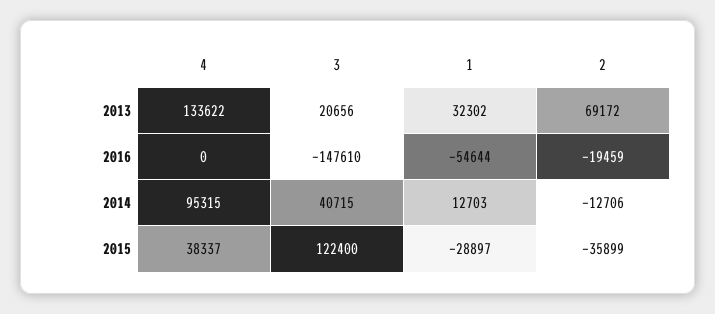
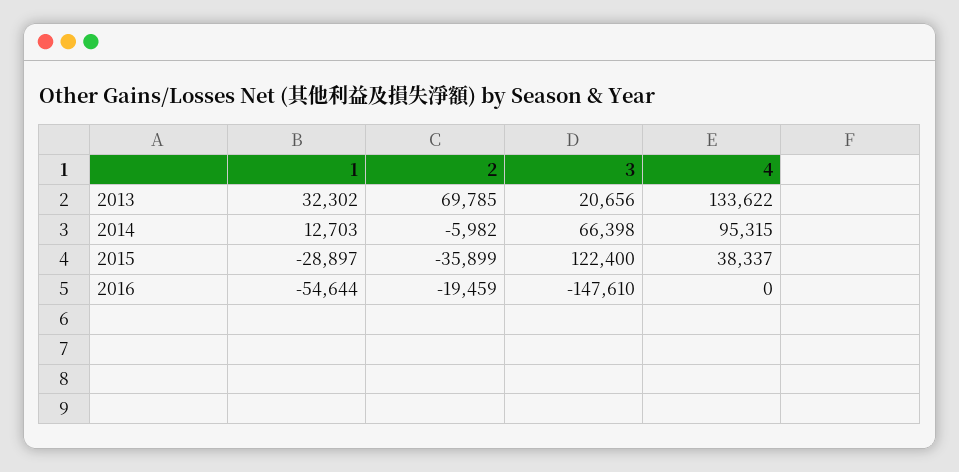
2, 2013: 69172 -> 69785
3, 2014: 40715 -> 66398
2, 2014: -12706 -> -5982

